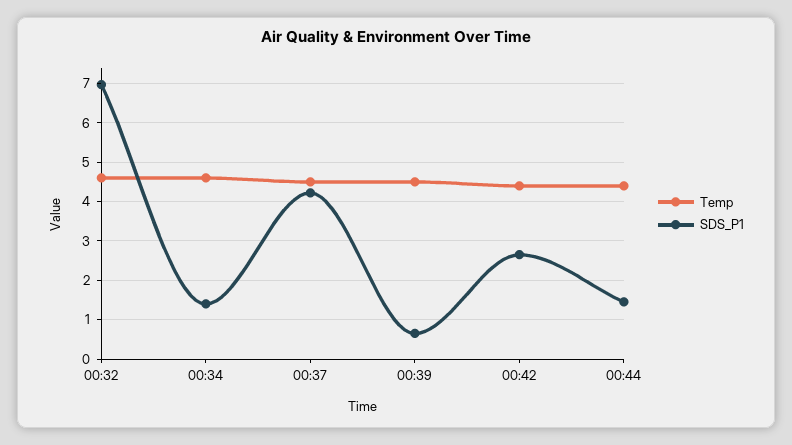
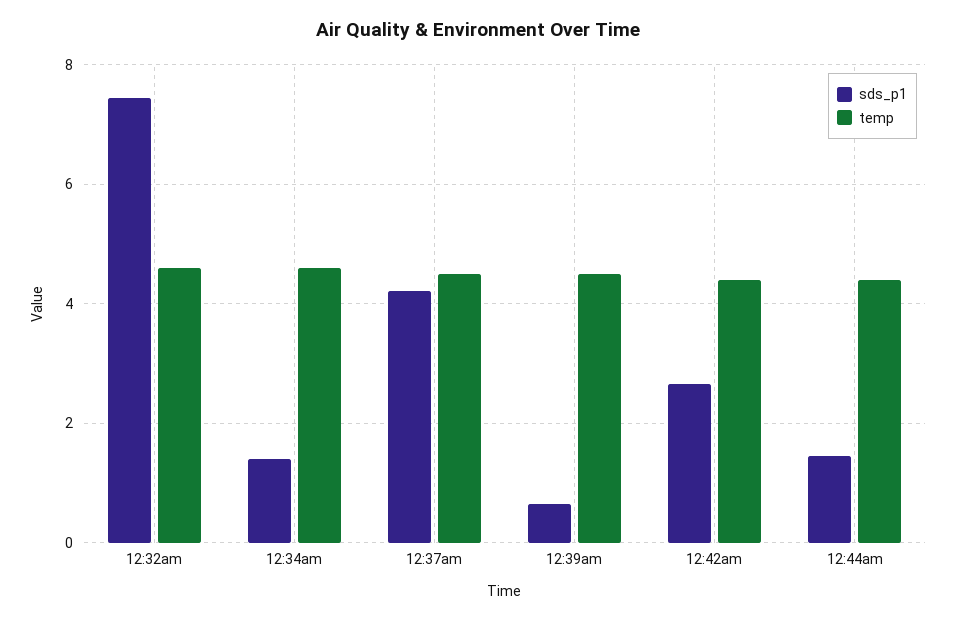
SDS_P1, 00:32: 7 -> 7.4

